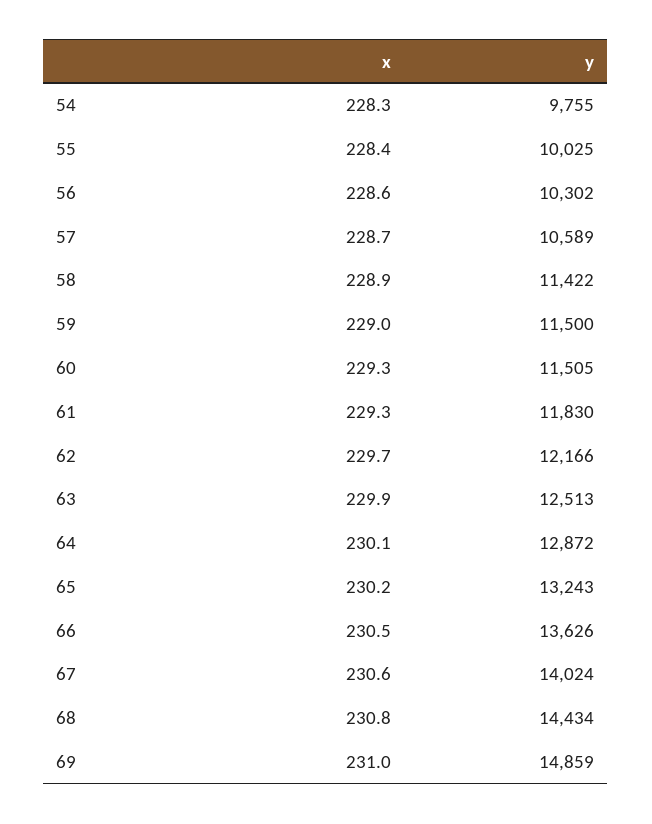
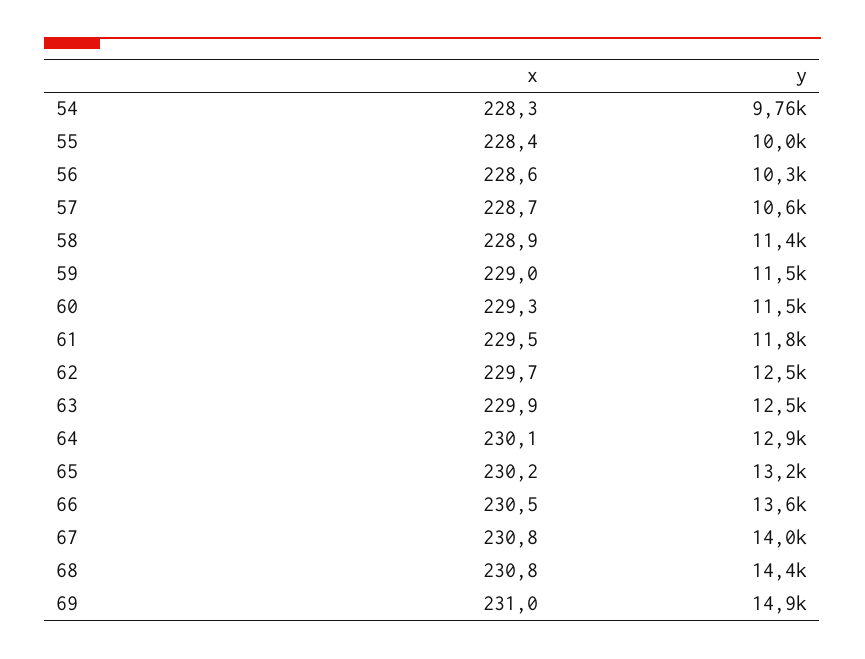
x, 61: 229.3 -> 229.5
y, 62: 12166 -> 12500
x, 67: 230.6 -> 230.8

